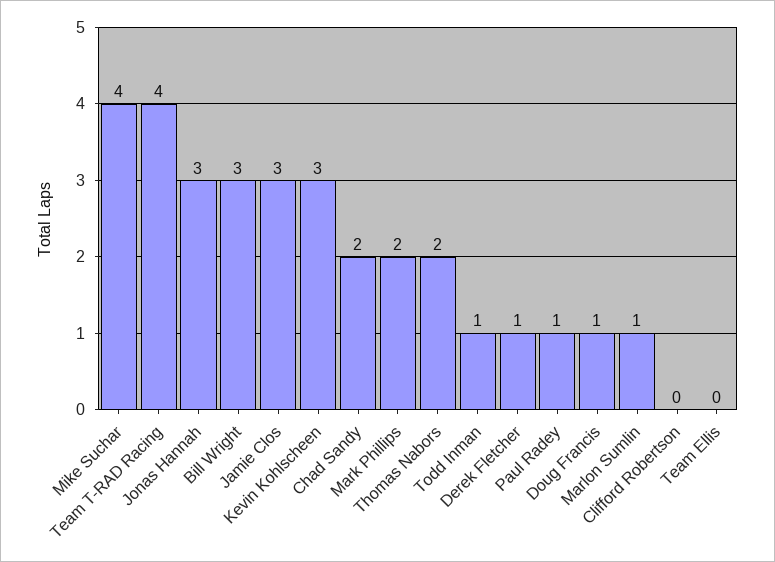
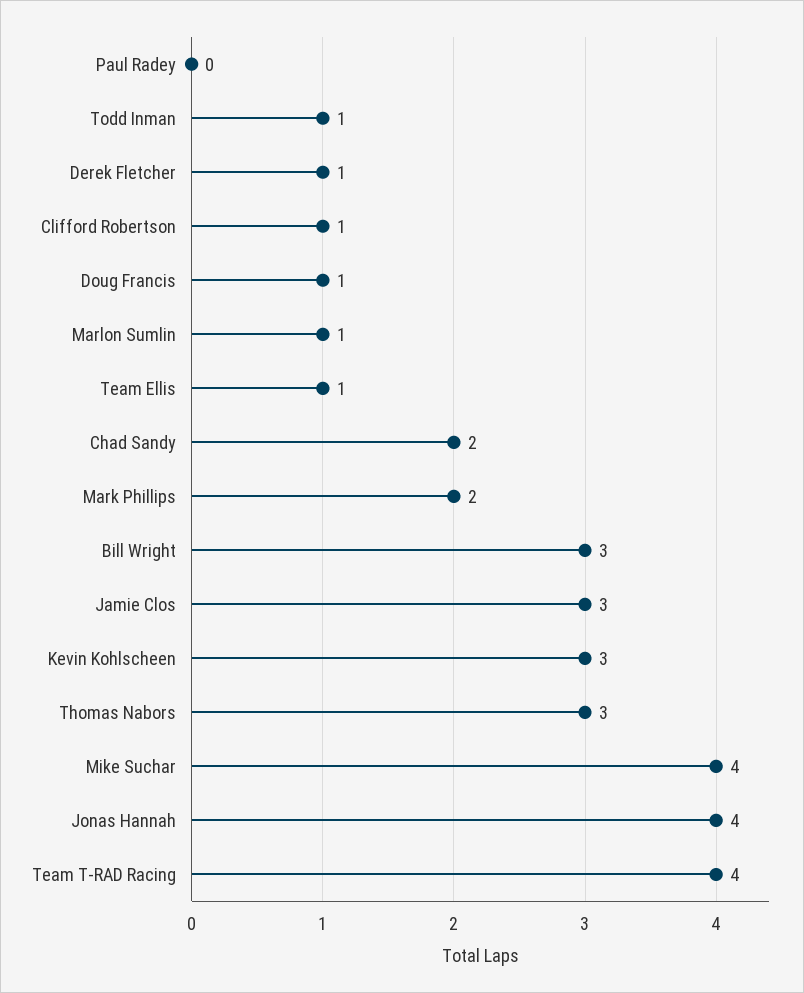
Jonas Hannah: 3 -> 4
Thomas Nabors: 2 -> 3
Paul Radey: 1 -> 0
Clifford Robertson: 0 -> 1
Team Ellis: 0 -> 1

